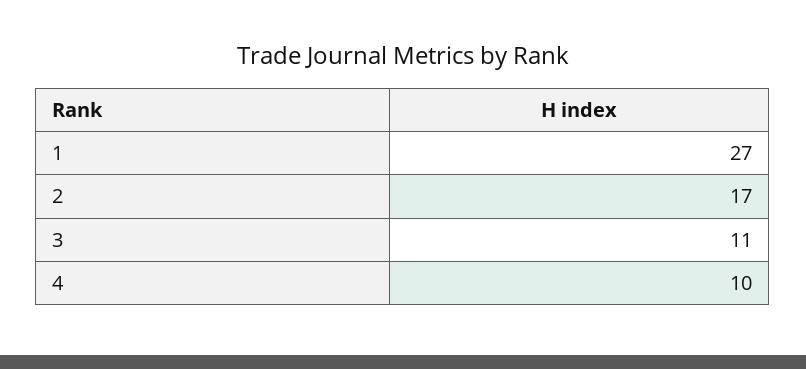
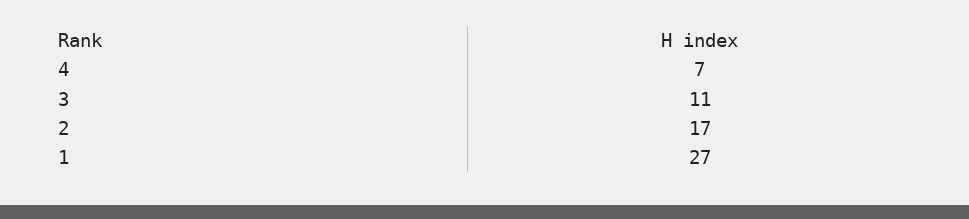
4: 10 -> 7

